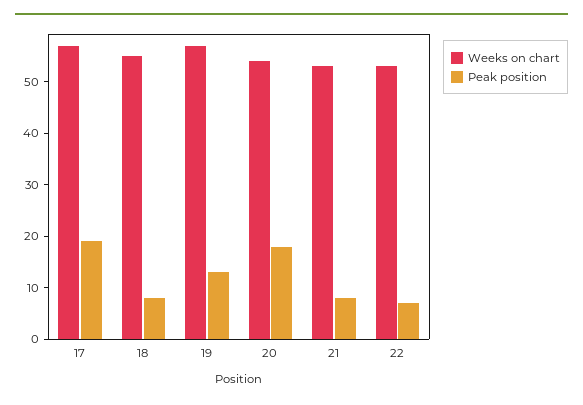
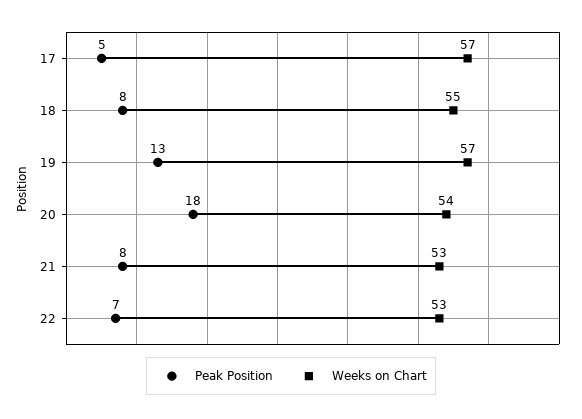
Peak position, 17: 20 -> 5

